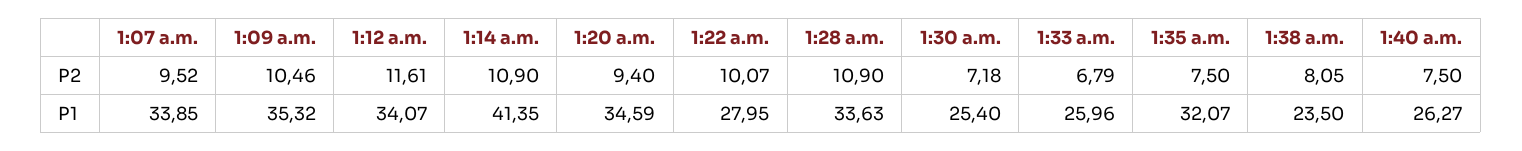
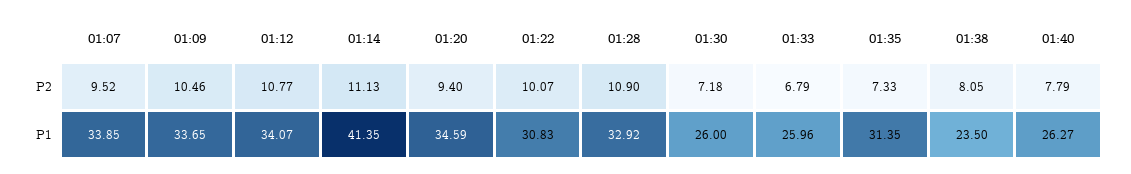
1:12 a.m., P2: 11.61 -> 10.77
1:14 a.m., P2: 10.9 -> 11.13
1:35 a.m., P2: 7.5 -> 7.33
1:40 a.m., P2: 7.5 -> 7.79
1:09 a.m., P1: 35.32 -> 33.65
1:22 a.m., P1: 27.95 -> 30.83
1:28 a.m., P1: 33.63 -> 32.92
1:30 a.m., P1: 25.4 -> 26
1:35 a.m., P1: 32.07 -> 31.35

